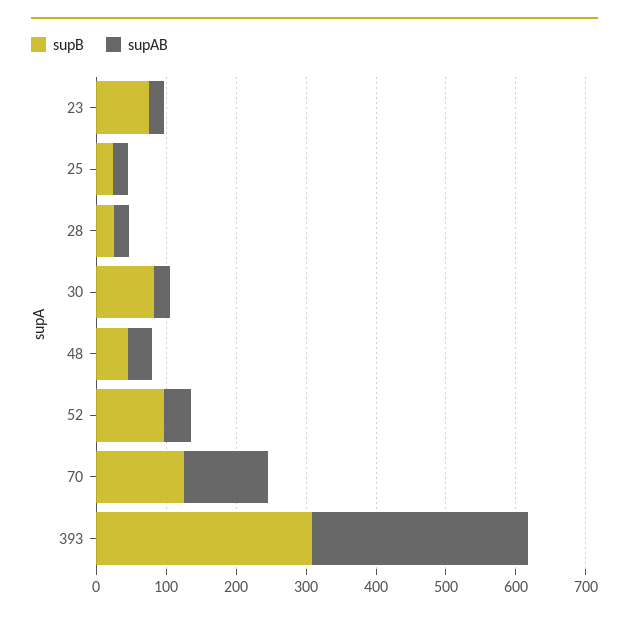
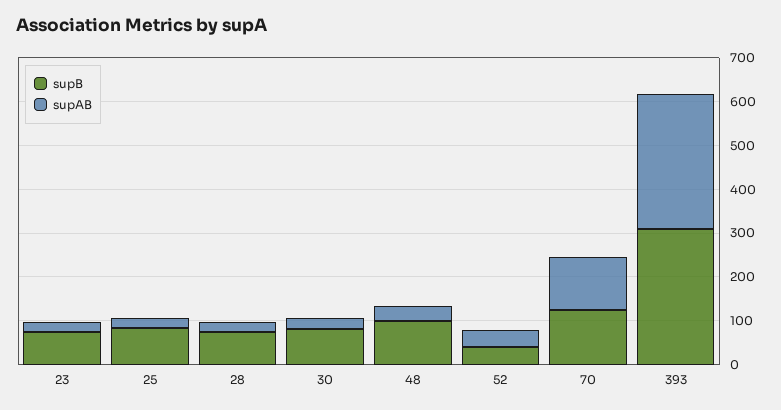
supB, 25: 20 -> 80
supB, 28: 20 -> 80
supB, 48: 40 -> 100
supB, 52: 100 -> 40

